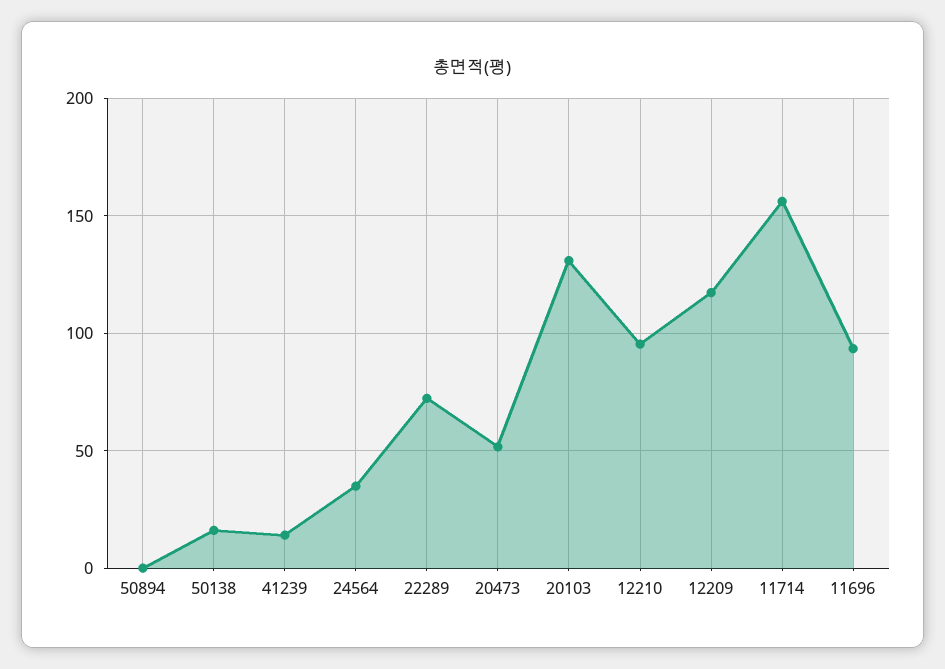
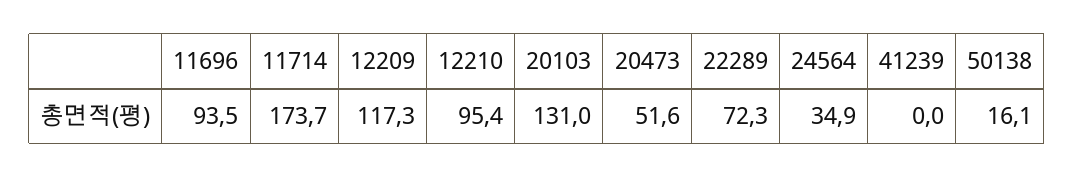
50894: 0 -> none
41239: 15 -> 0
11714: 155 -> 173.7

